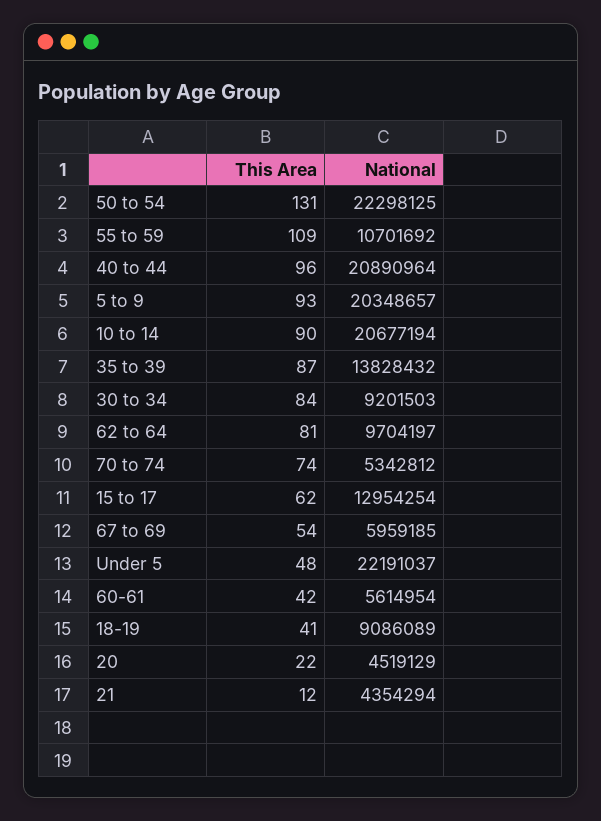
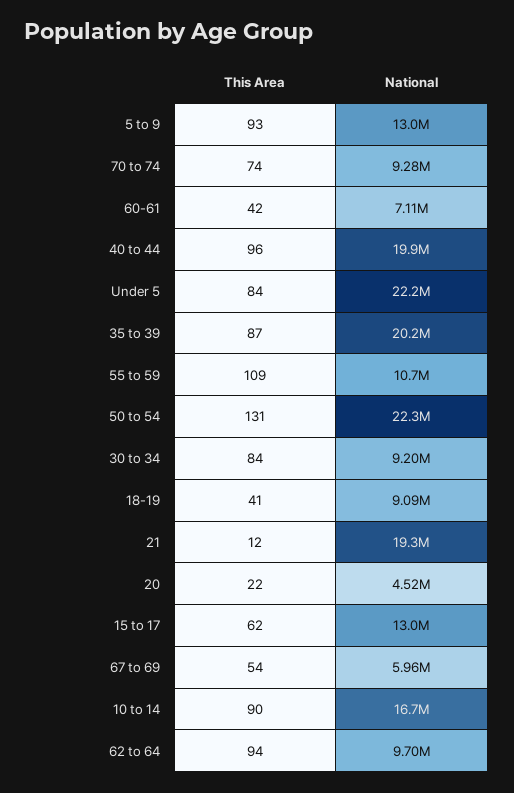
National, 40 to 44: 20890964 -> 19900000
National, 5 to 9: 20348657 -> 13000000
National, 10 to 14: 20677194 -> 16700000
National, 35 to 39: 13828432 -> 20200000
This Area, 62 to 64: 81 -> 94
National, 70 to 74: 5342812 -> 9280000
This Area, Under 5: 48 -> 84
National, 60-61: 5614954 -> 7110000
National, 21: 4354294 -> 19300000

